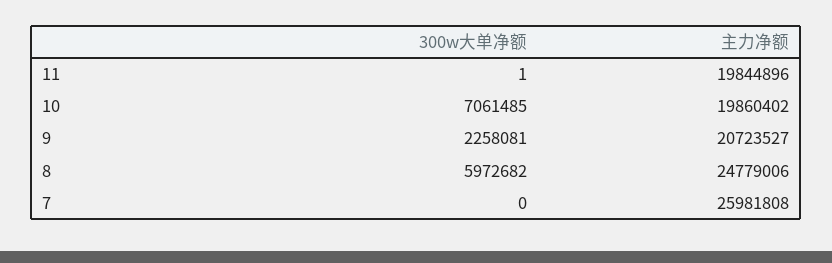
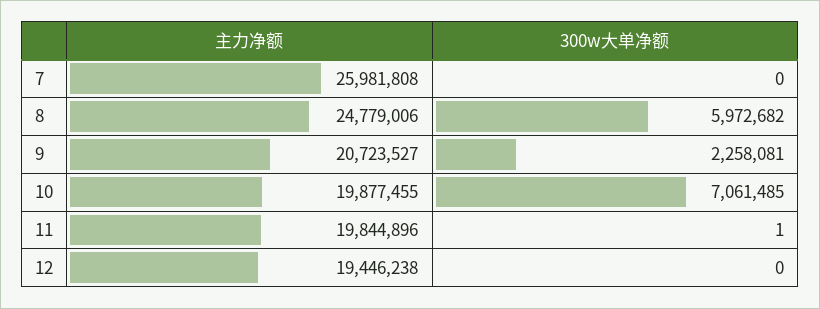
主力净额, 10: 19860402 -> 19877455
主力净额, 12: none -> 19446238
300w大单净额, 12: none -> 0

